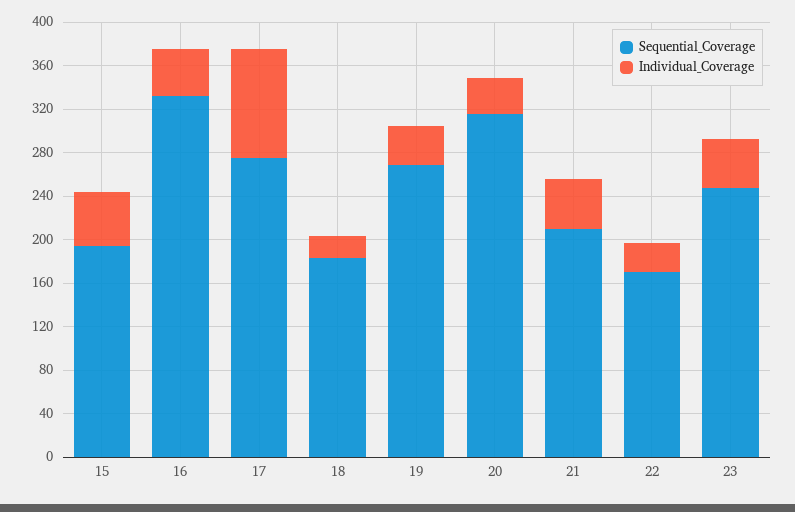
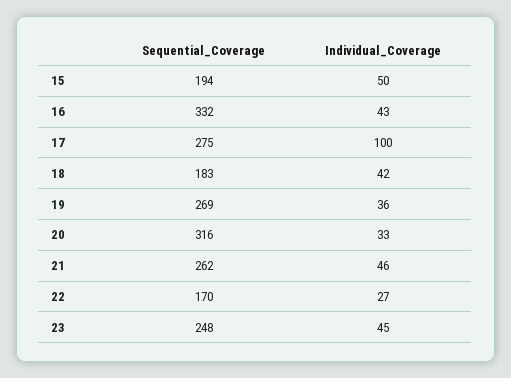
Individual_Coverage, 18: 20 -> 42
Sequential_Coverage, 21: 210 -> 262

